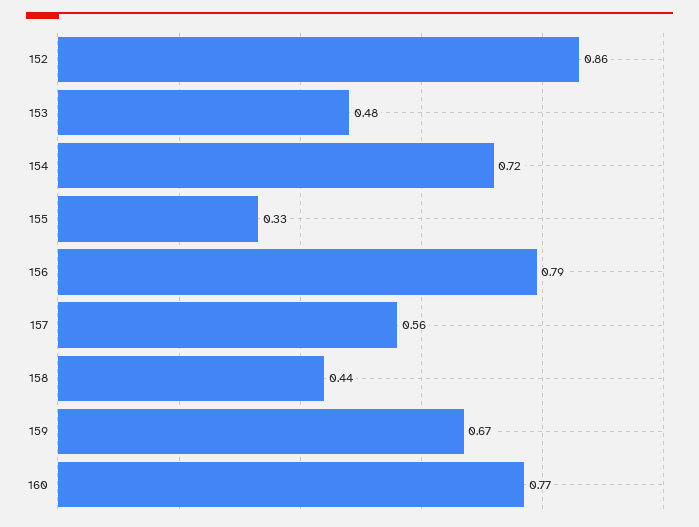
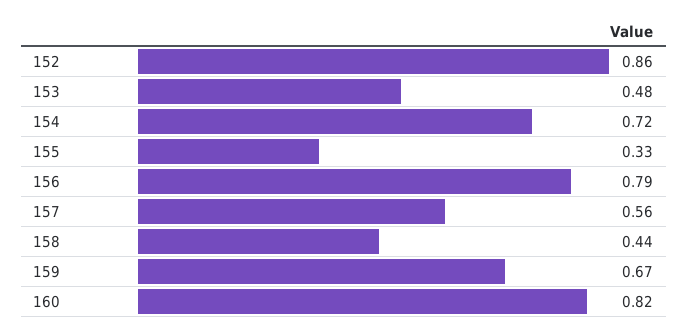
160: 0.77 -> 0.82

